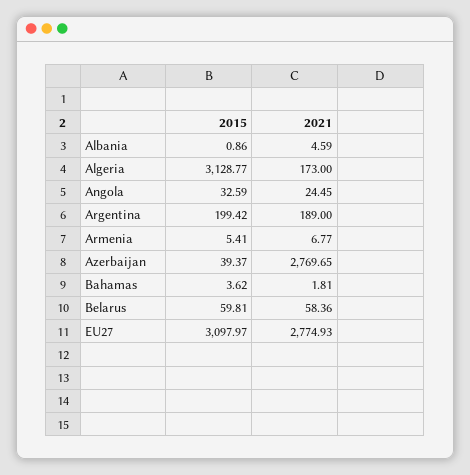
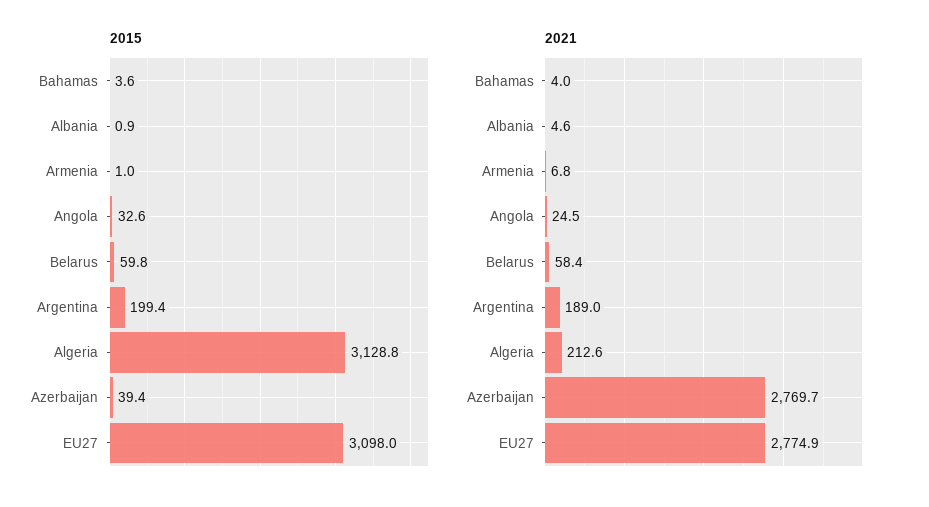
2021, Algeria: 173 -> 212.6
2015, Armenia: 5.41 -> 1
2021, Bahamas: 1.81 -> 4

